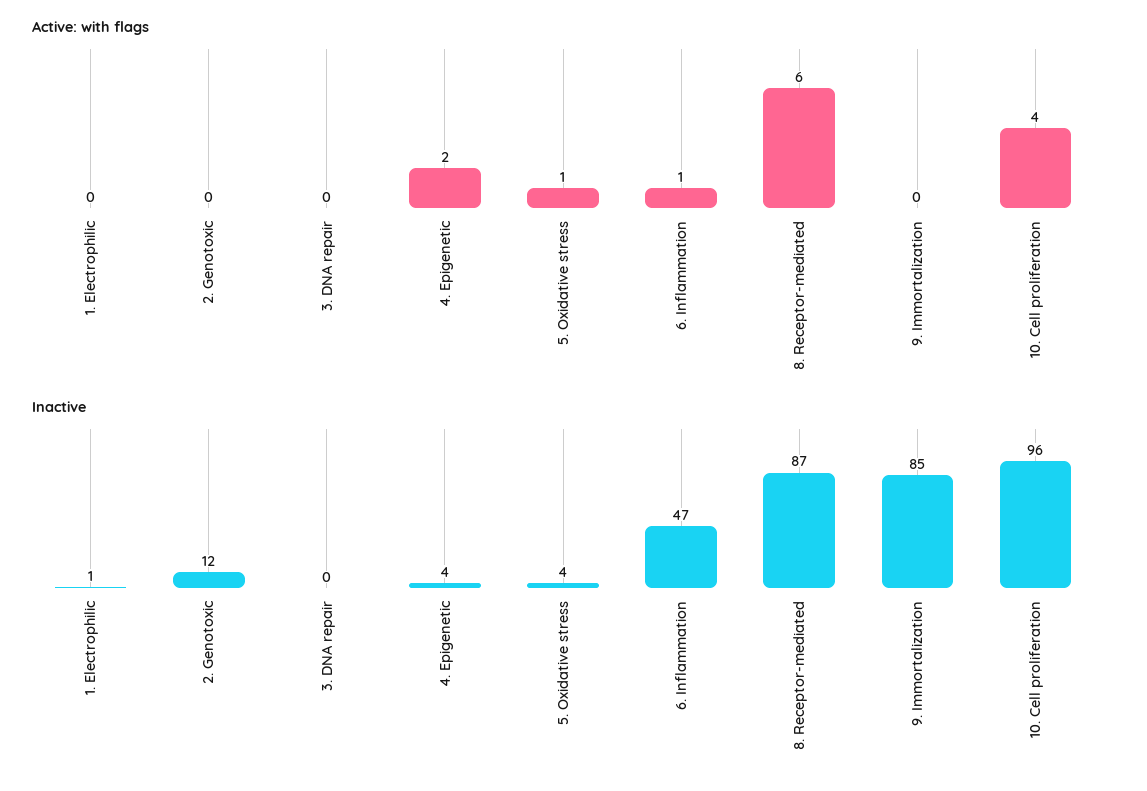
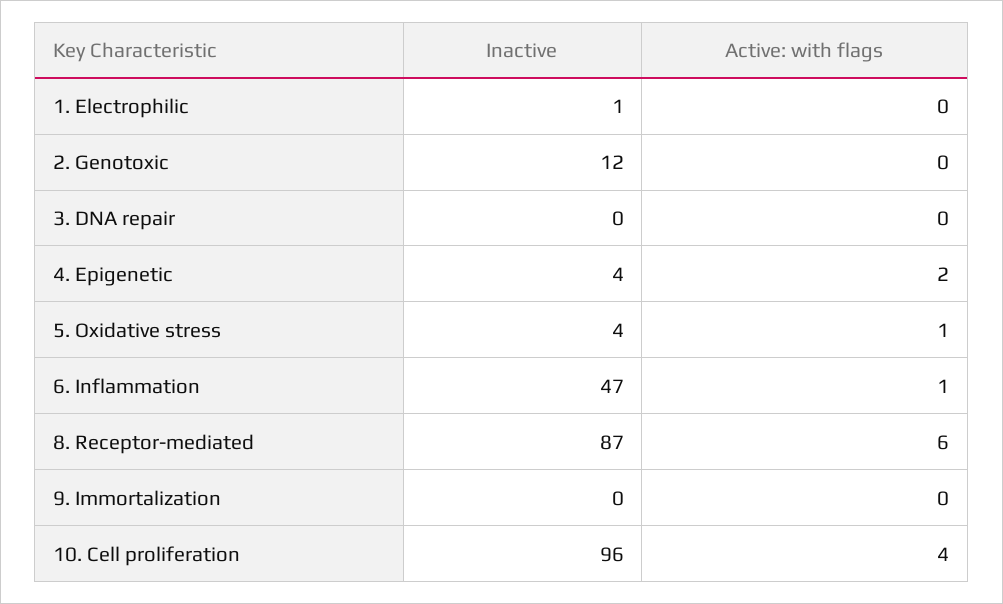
Inactive, 9. Immortalization: 85 -> 0

